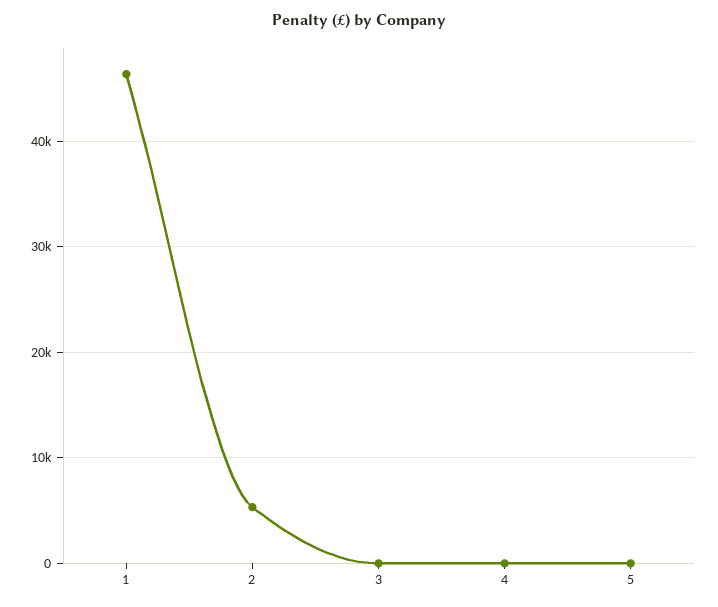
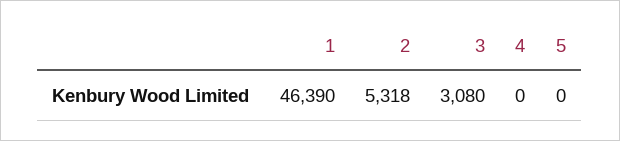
3: 0 -> 3080

